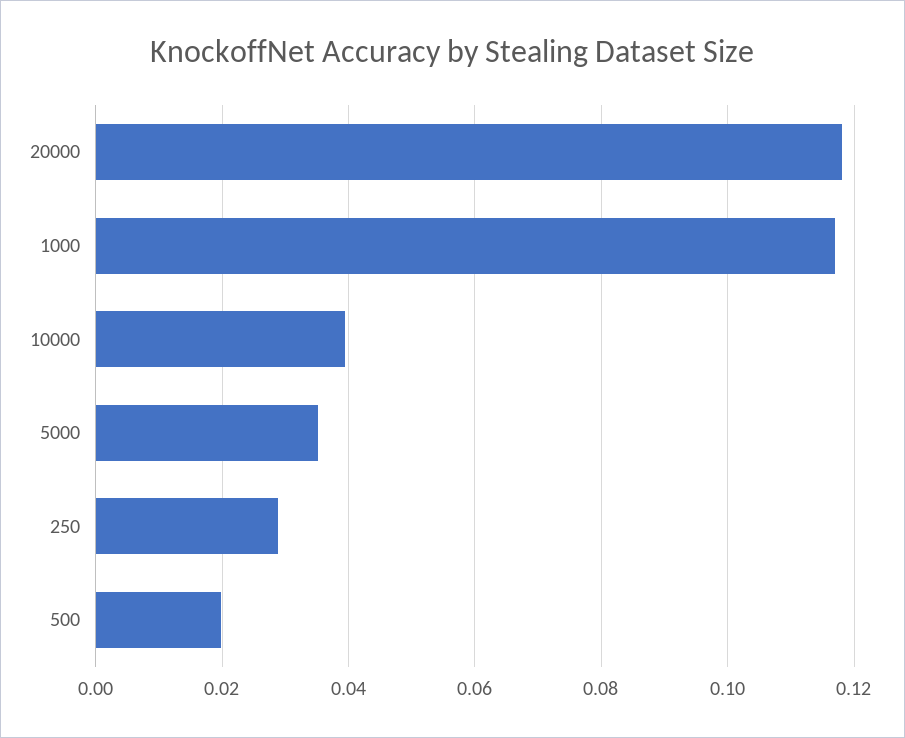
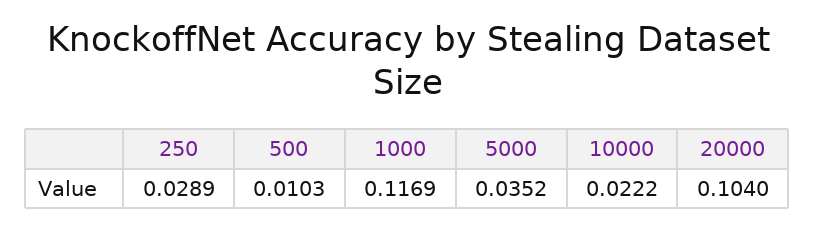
20000: 0.118 -> 0.104
10000: 0.04 -> 0.0222
500: 0.02 -> 0.0103

